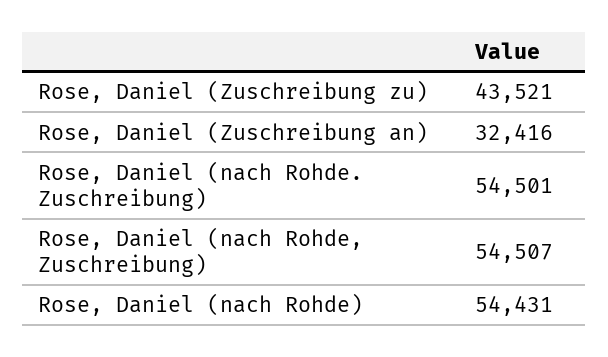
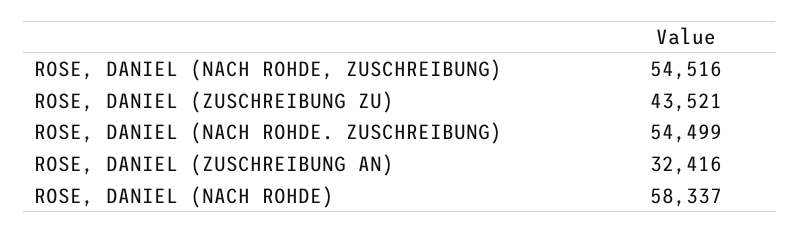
Rose, Daniel (nach Rohde. Zuschreibung): 54501 -> 54499
Rose, Daniel (nach Rohde, Zuschreibung): 54507 -> 54516
Rose, Daniel (nach Rohde): 54431 -> 58337

